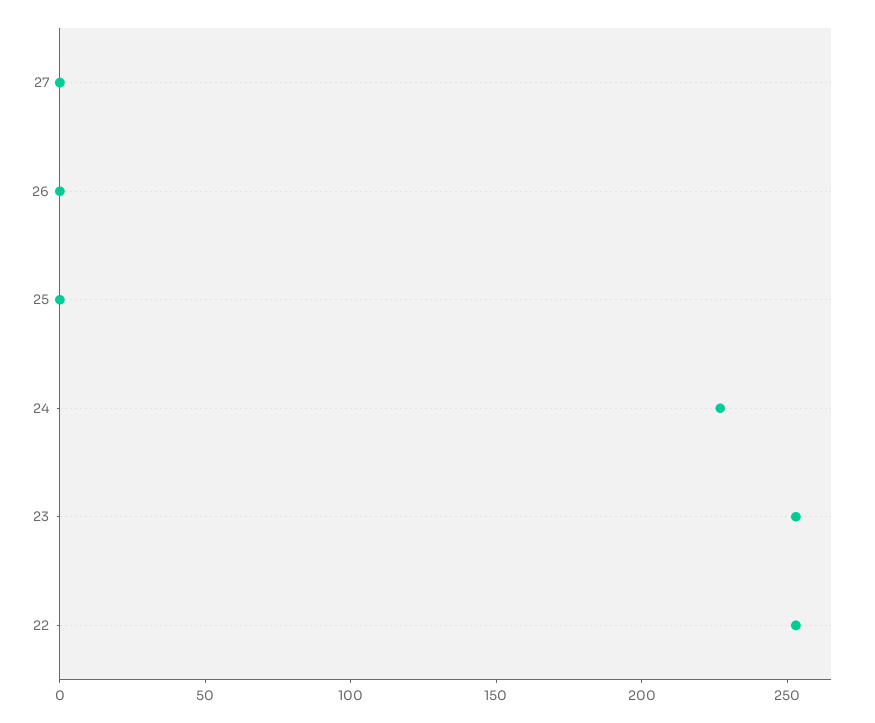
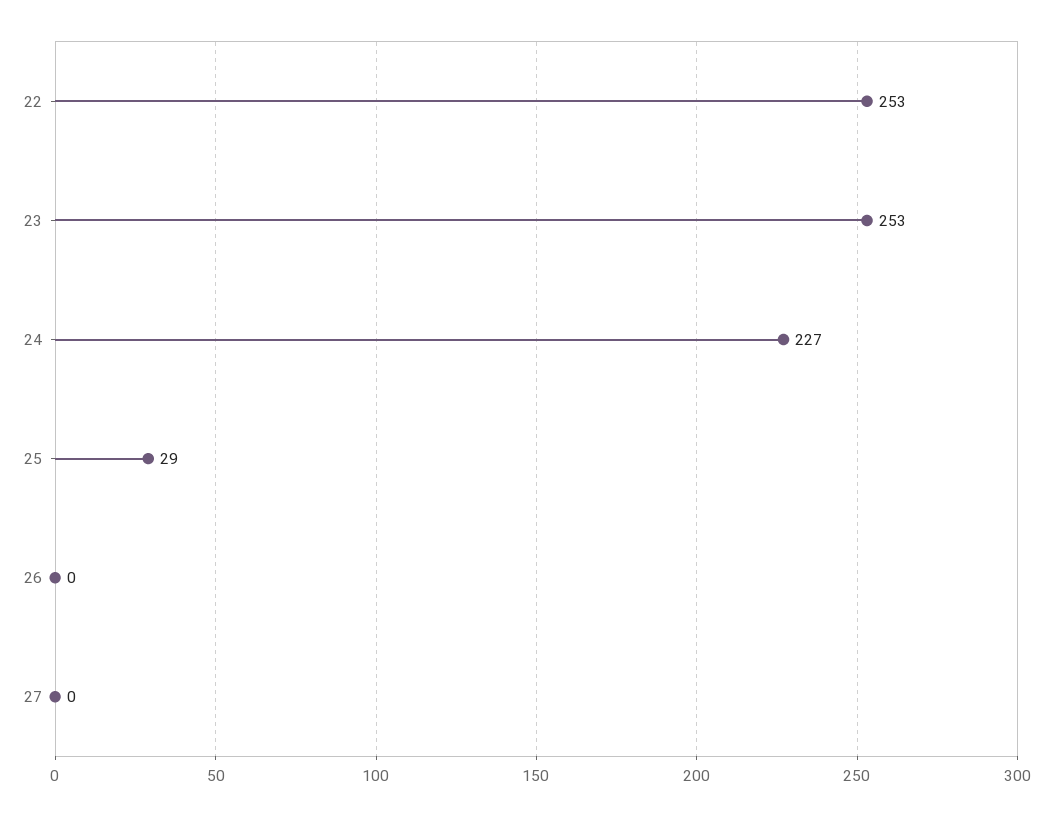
25: 0 -> 29

